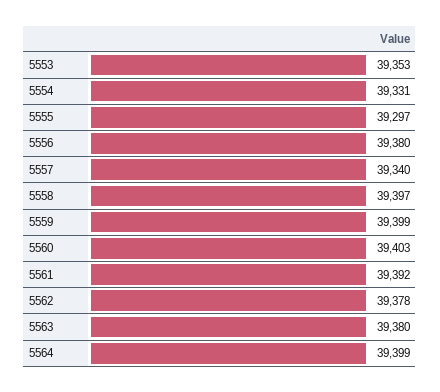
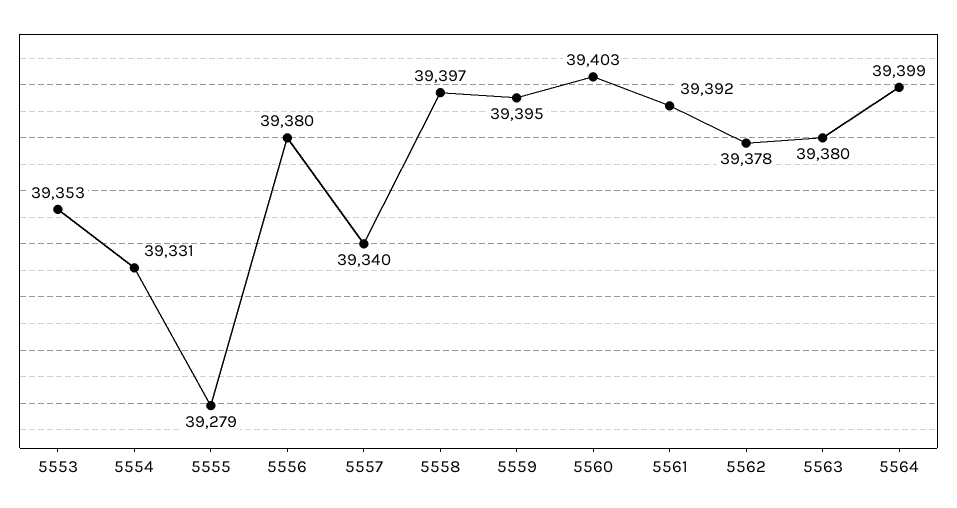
5555: 39297 -> 39279
5559: 39399 -> 39395

